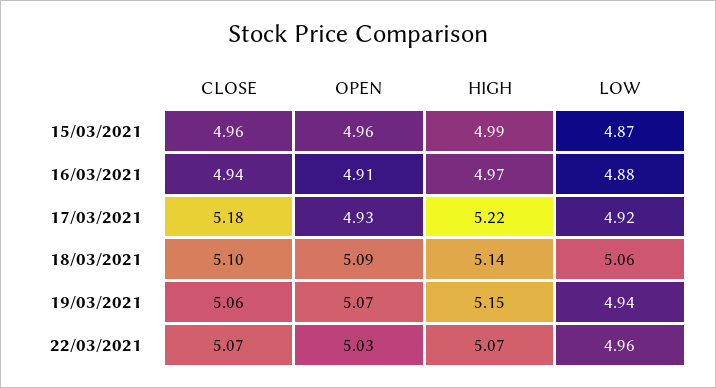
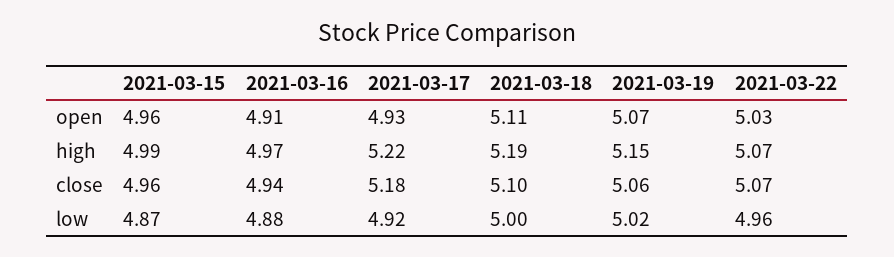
OPEN, 18/03/2021: 5.09 -> 5.11
HIGH, 18/03/2021: 5.14 -> 5.19
LOW, 18/03/2021: 5.06 -> 5
LOW, 19/03/2021: 4.94 -> 5.02

